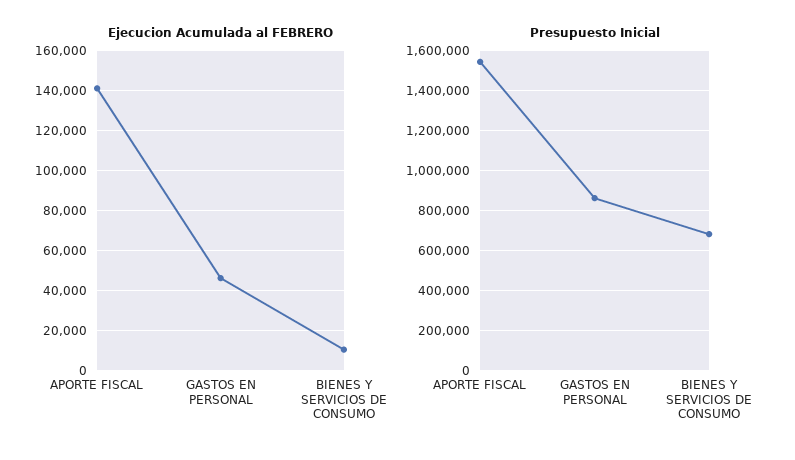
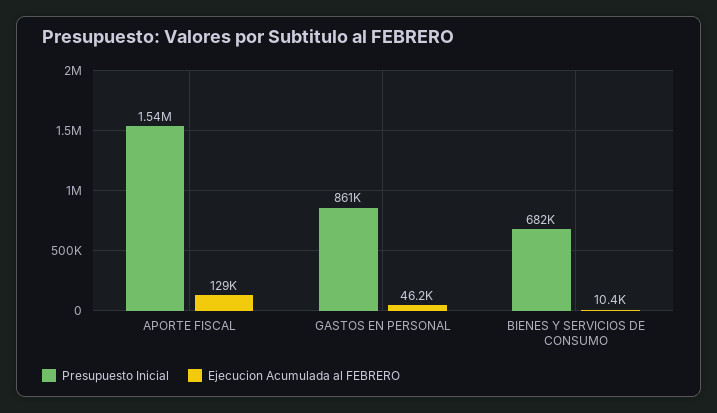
Ejecucion Acumulada al FEBRERO, APORTE FISCAL: 140000 -> 129000

